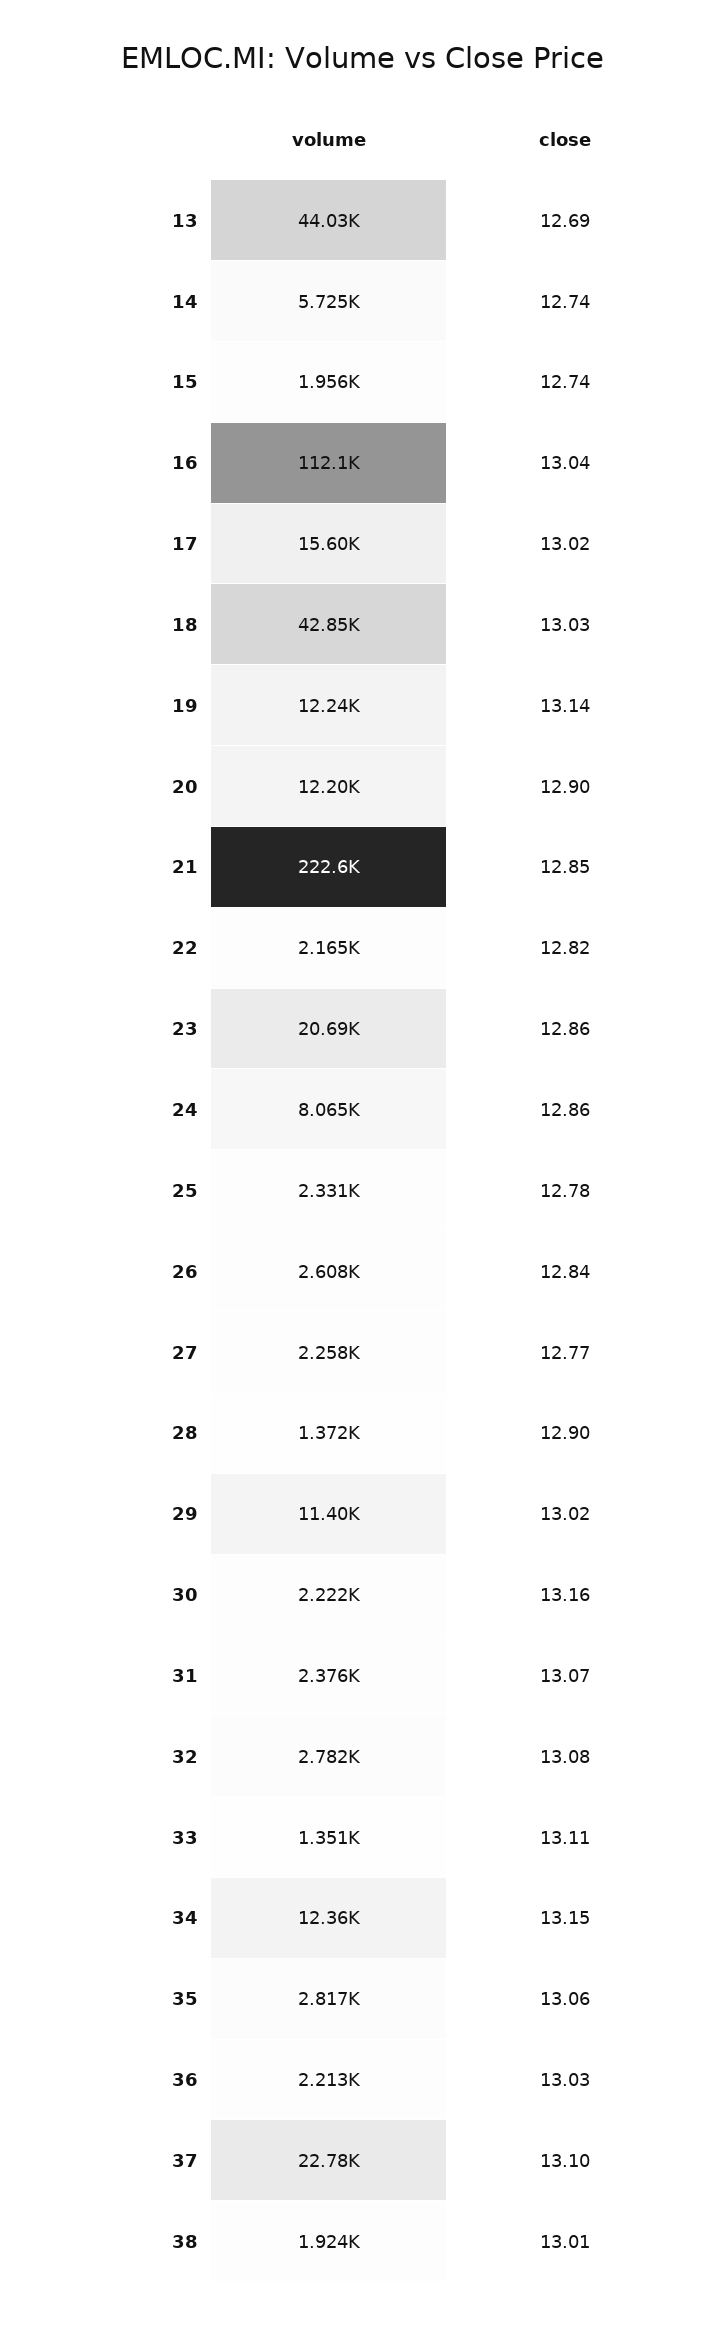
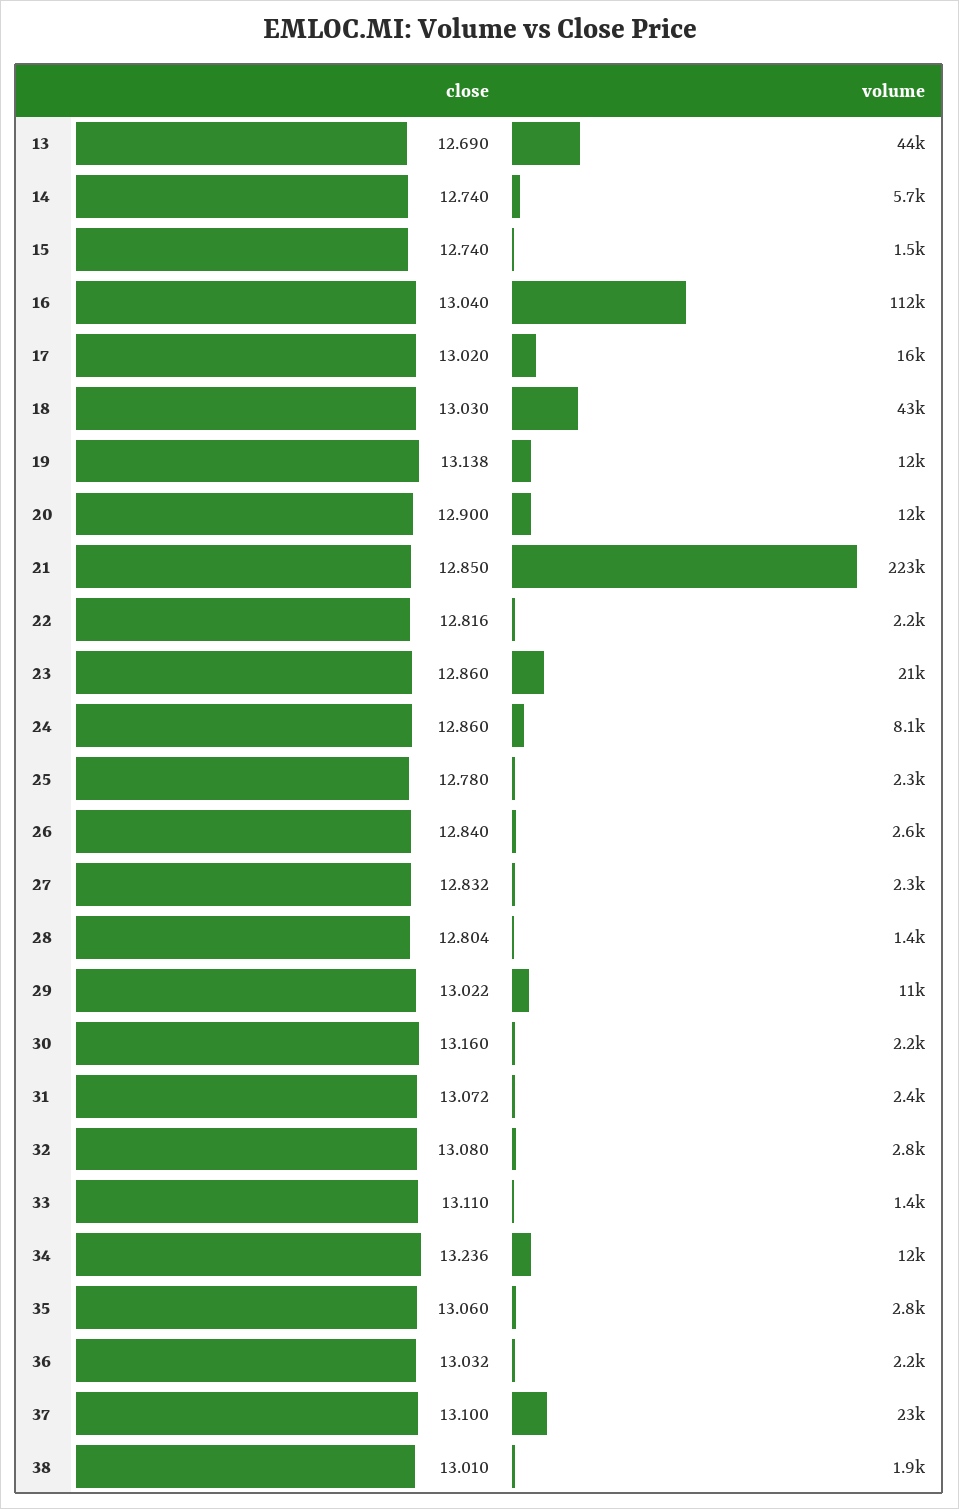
volume, 15: 1956 -> 1500
close, 27: 12.77 -> 12.832
close, 28: 12.9 -> 12.804
close, 34: 13.15 -> 13.236

